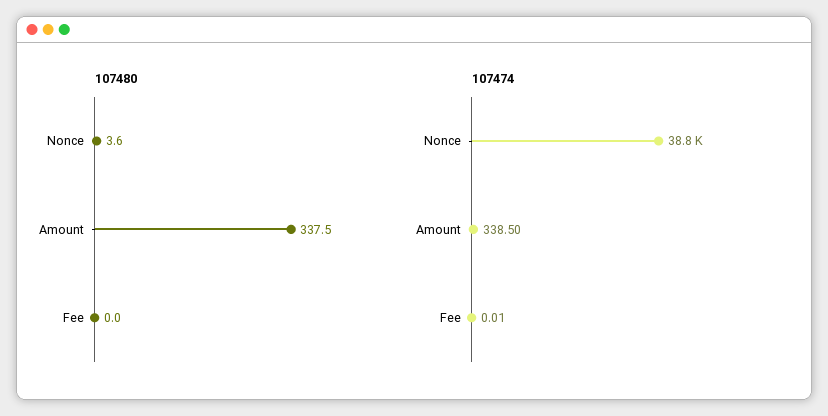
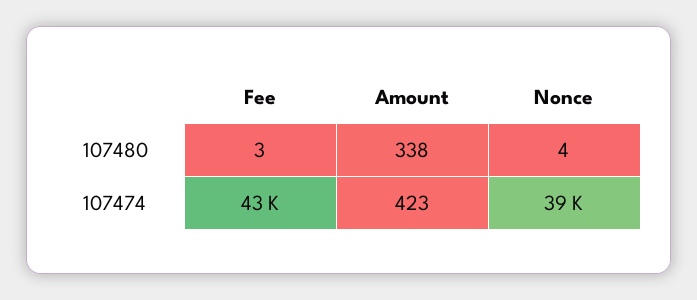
107480, Fee: 0 -> 3
107474, Amount: 338.5 -> 423
107474, Fee: 0.01 -> 43000

